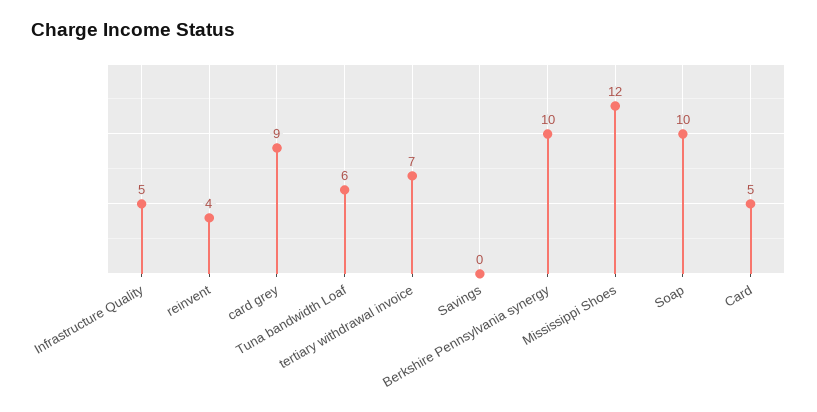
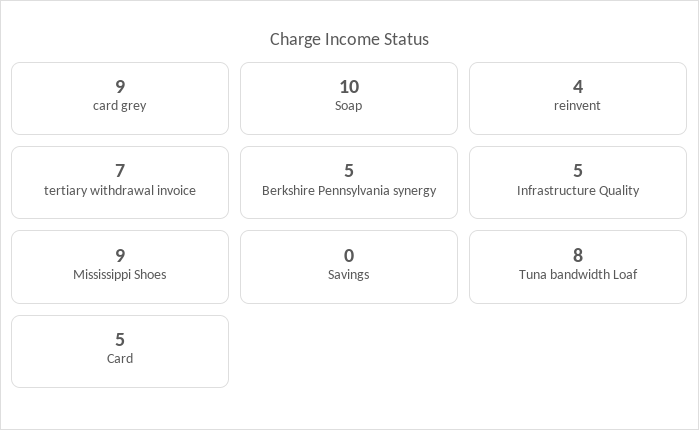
Tuna bandwidth Loaf: 6 -> 8
Berkshire Pennsylvania synergy: 10 -> 5
Mississippi Shoes: 12 -> 9

